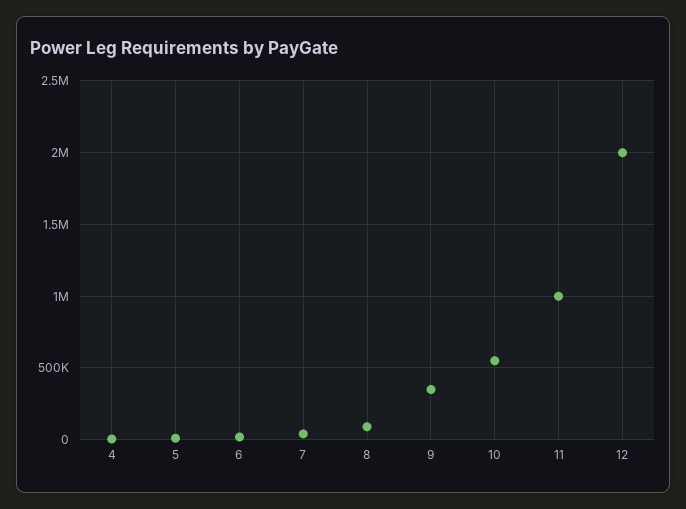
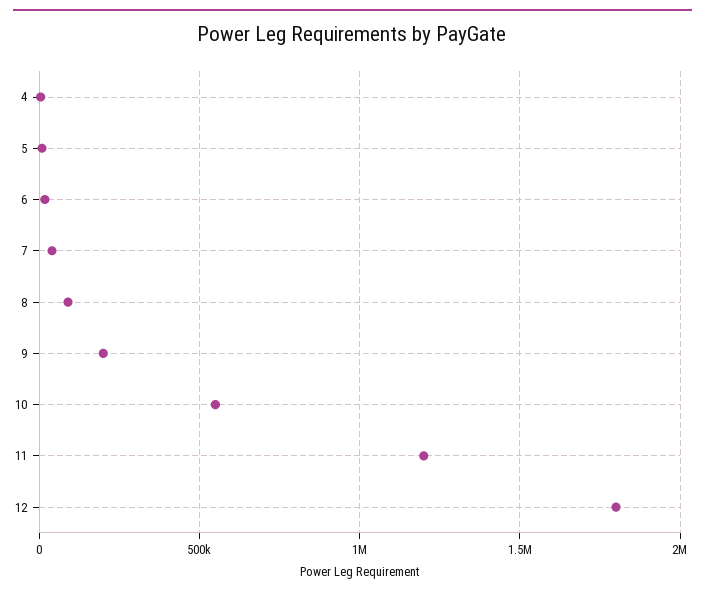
9: 350000 -> 200000
11: 1000000 -> 1200000
12: 2000000 -> 1800000

